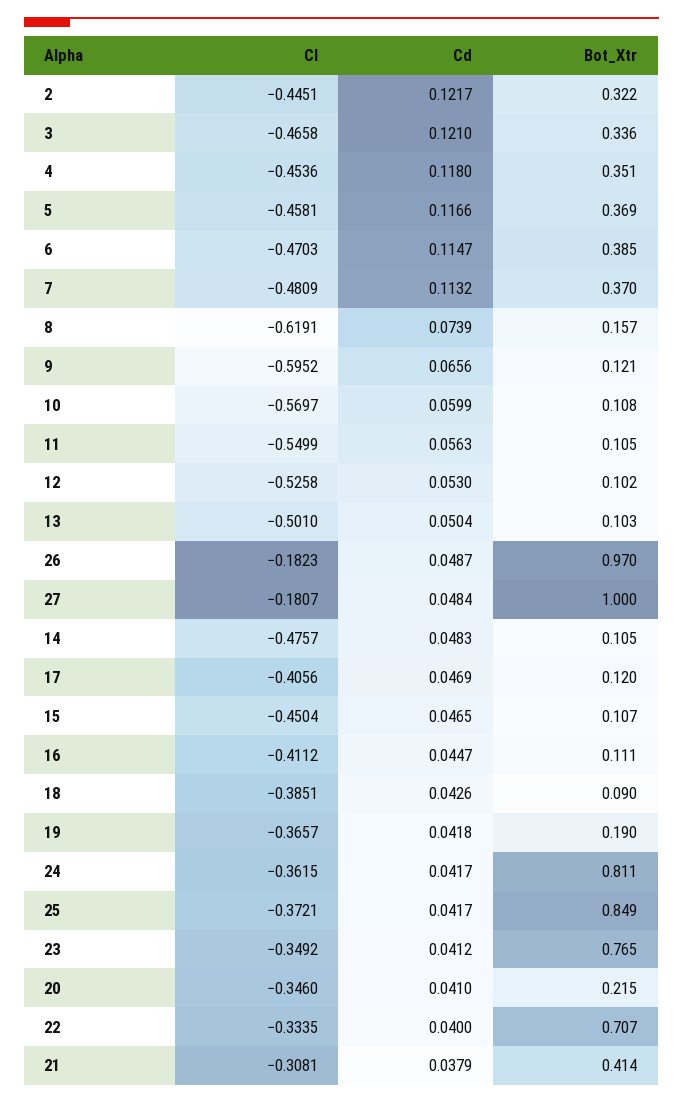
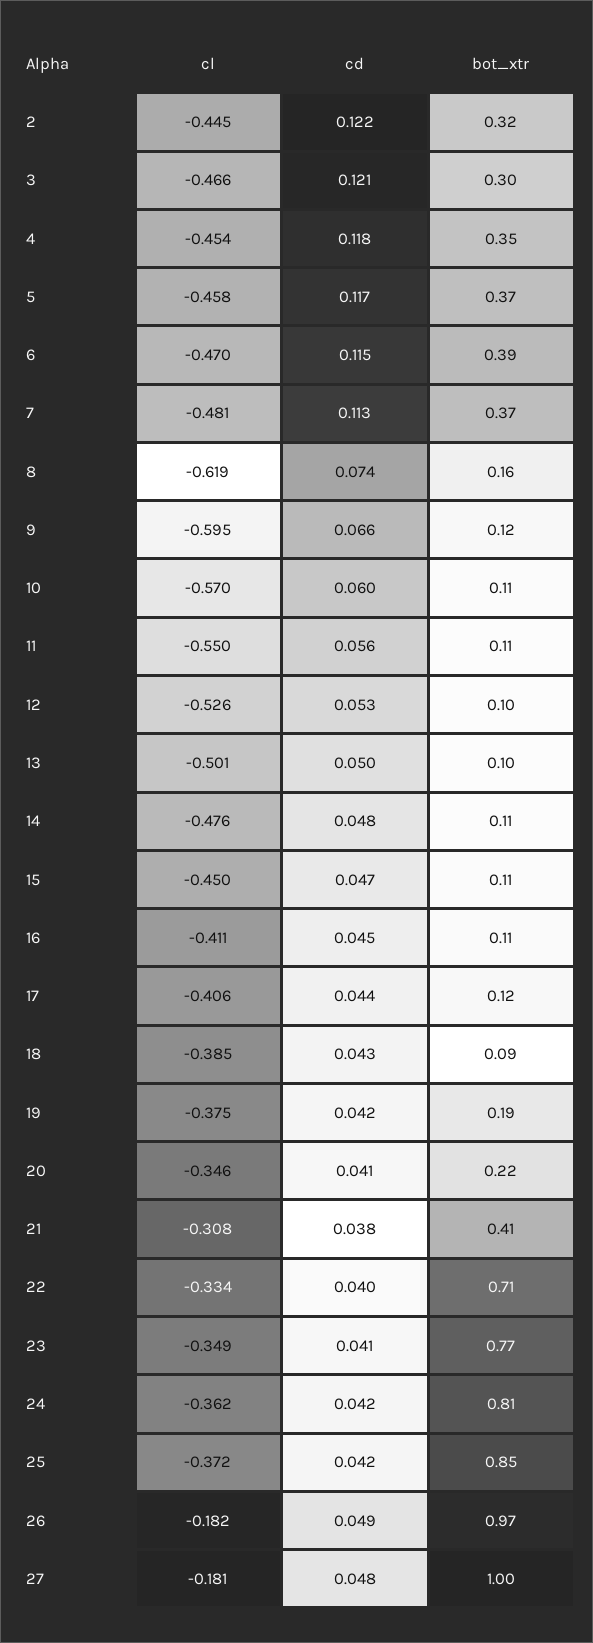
Bot_Xtr, 3: 0.336 -> 0.3
Cd, 17: 0.0469 -> 0.044
Cl, 19: -0.3657 -> -0.375

